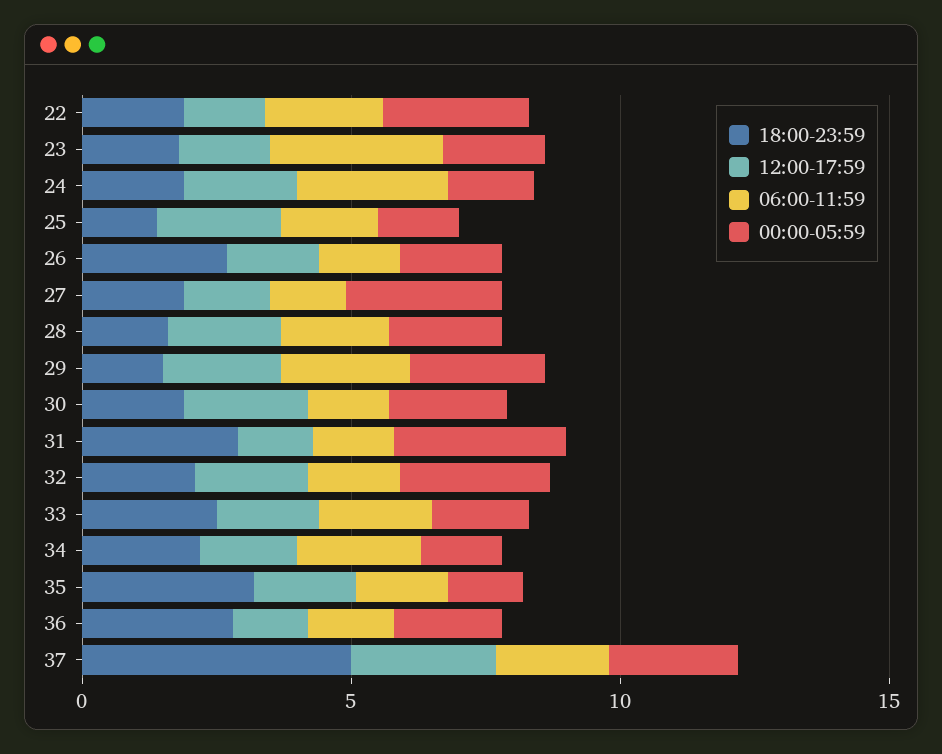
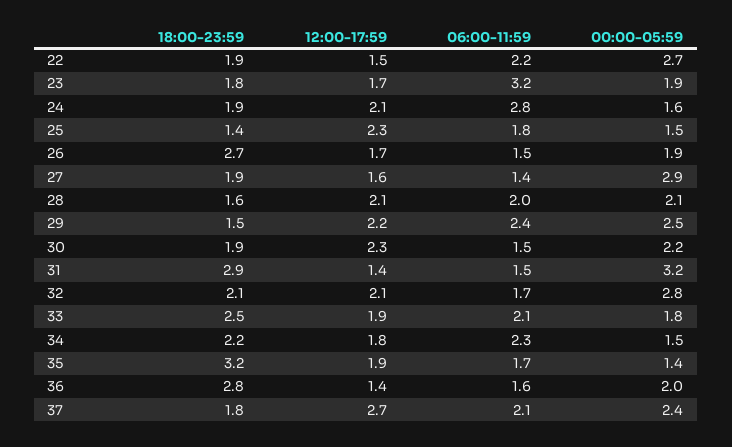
18:00-23:59, 37: 5 -> 1.8

